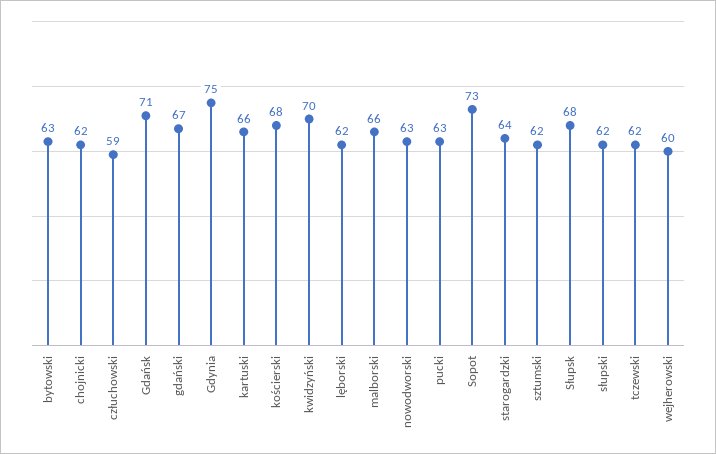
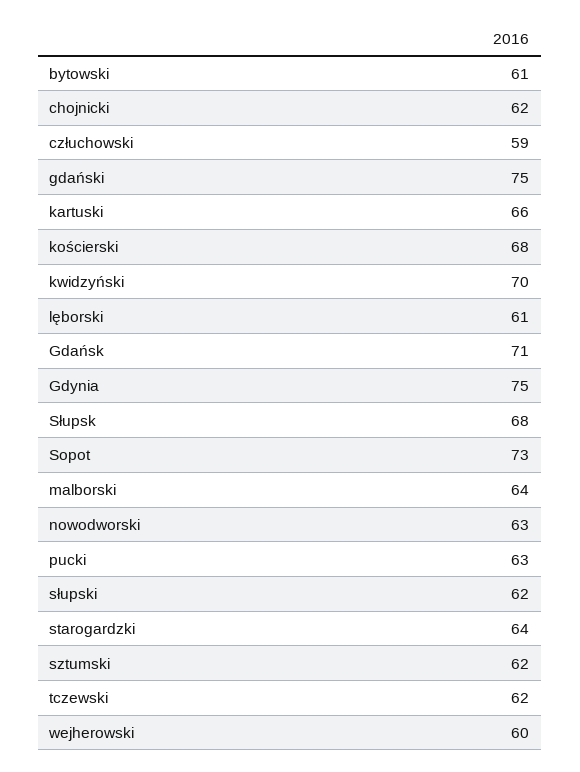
bytowski: 63 -> 61
gdański: 67 -> 75
lęborski: 62 -> 61
malborski: 66 -> 64

